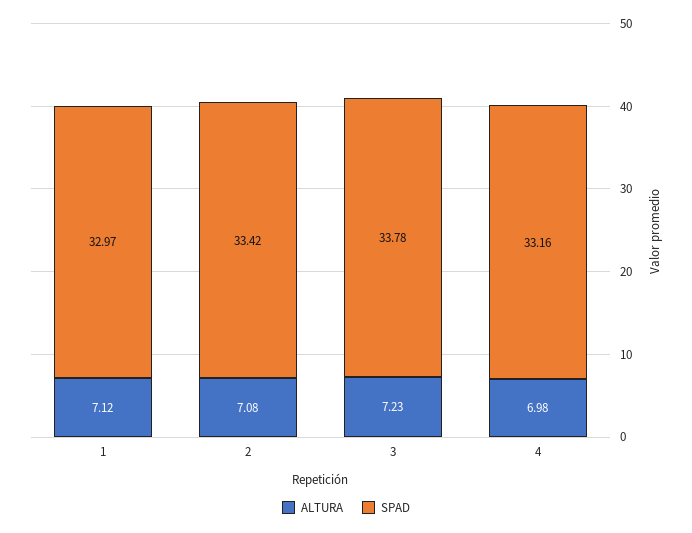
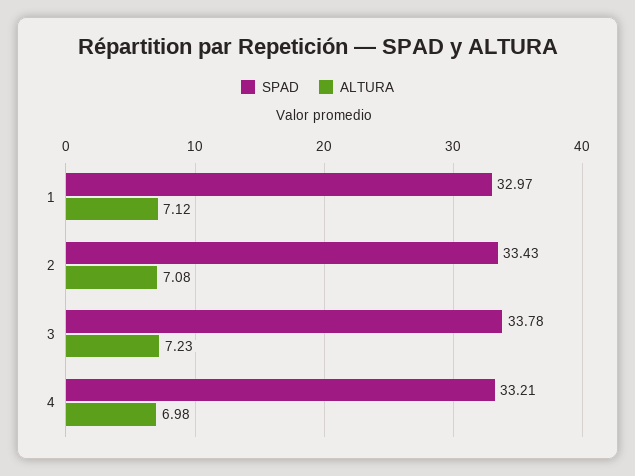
SPAD, 2: 33.42 -> 33.43
SPAD, 4: 33.16 -> 33.21

